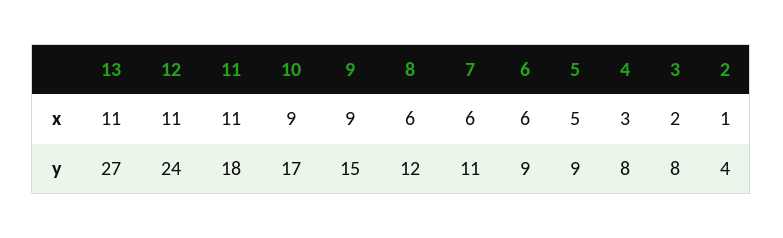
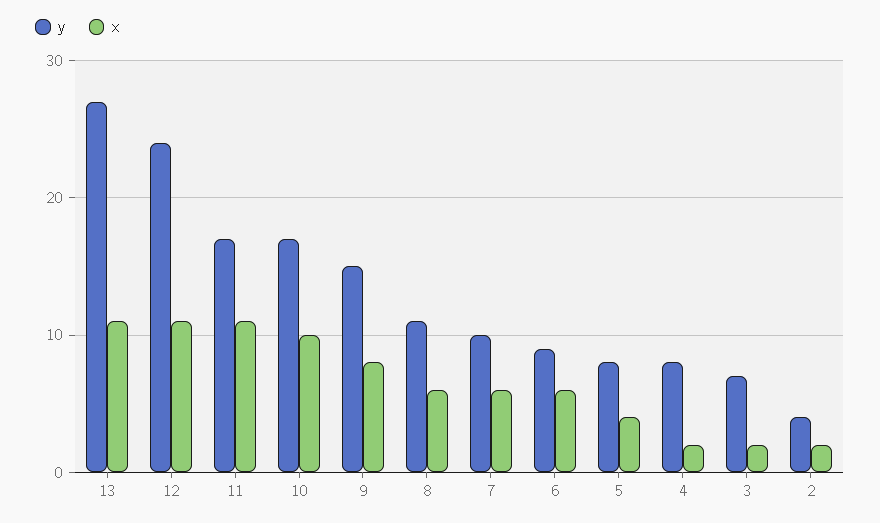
x, 10: 9 -> 10
x, 9: 9 -> 8
x, 5: 5 -> 4
x, 4: 3 -> 2
x, 2: 1 -> 2
y, 11: 18 -> 17
y, 8: 12 -> 11
y, 7: 11 -> 10
y, 5: 9 -> 8
y, 3: 8 -> 7

